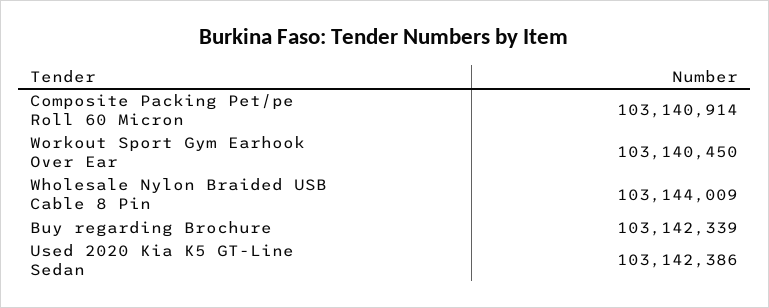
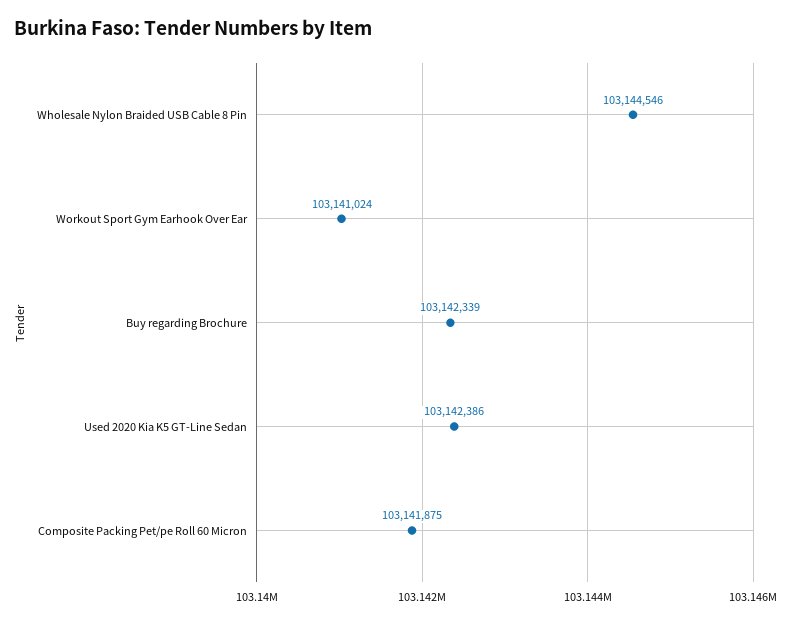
Composite Packing Pet/pe Roll 60 Micron: 103140914 -> 103141875
Workout Sport Gym Earhook Over Ear: 103140450 -> 103141024
Wholesale Nylon Braided USB Cable 8 Pin: 103144009 -> 103144546

